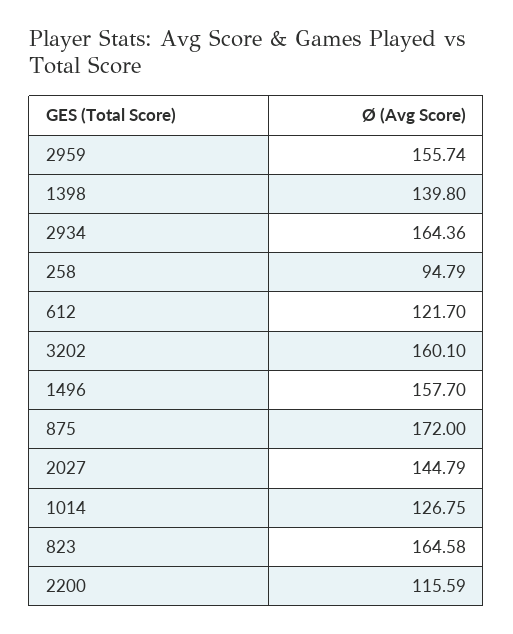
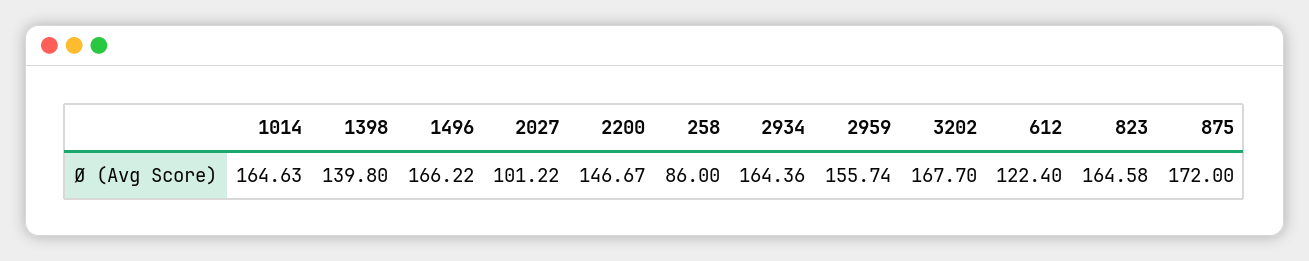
258: 94.79 -> 86
612: 121.7 -> 122.4
3202: 160.1 -> 167.7
1496: 157.7 -> 166.22
2027: 144.79 -> 101.22
1014: 126.75 -> 164.63
2200: 115.59 -> 146.67

